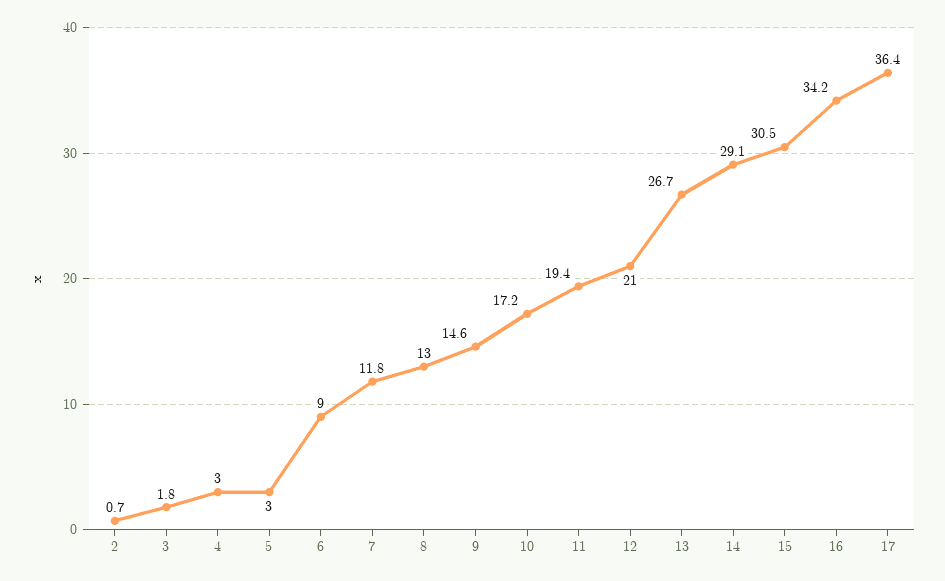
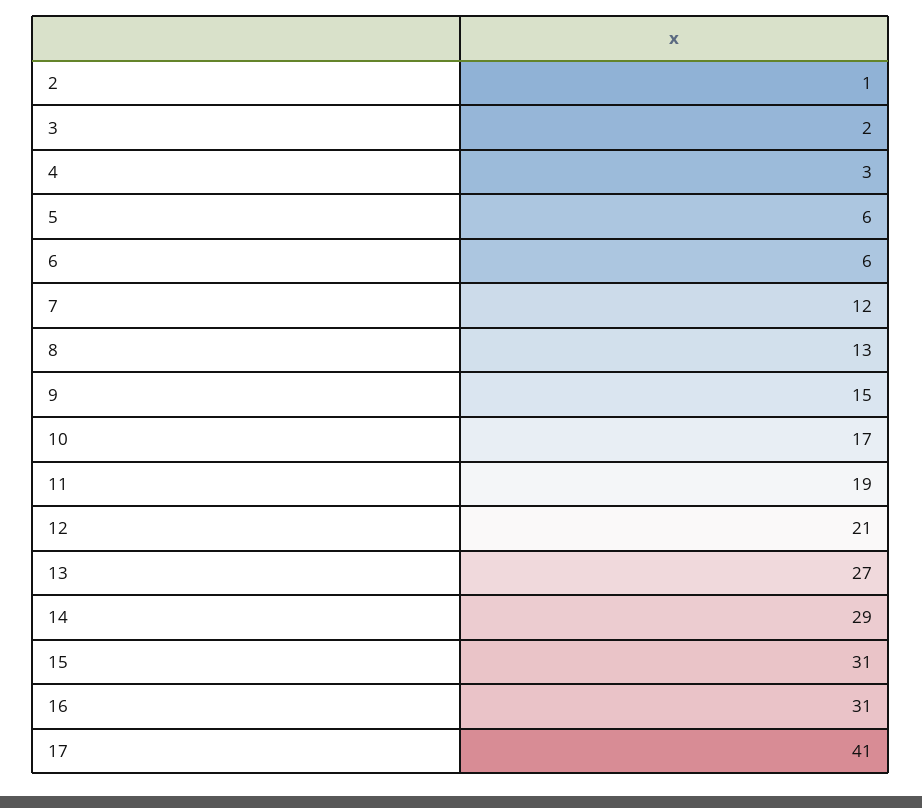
5: 3 -> 6
6: 9 -> 6
16: 34.2 -> 31
17: 36.4 -> 41

